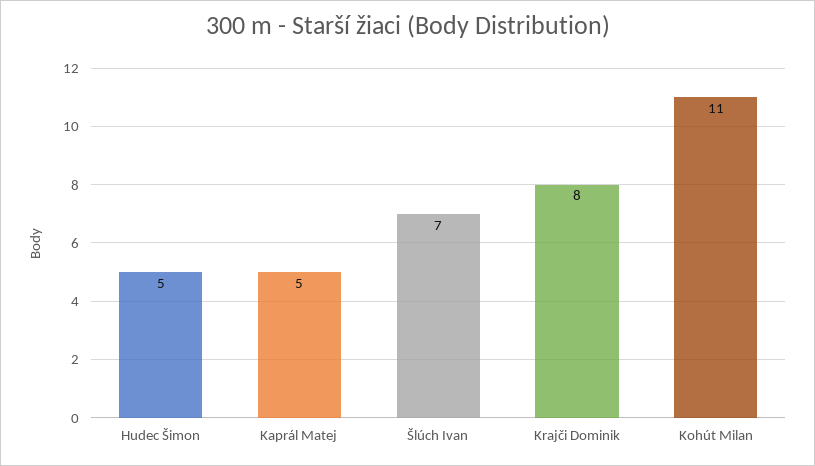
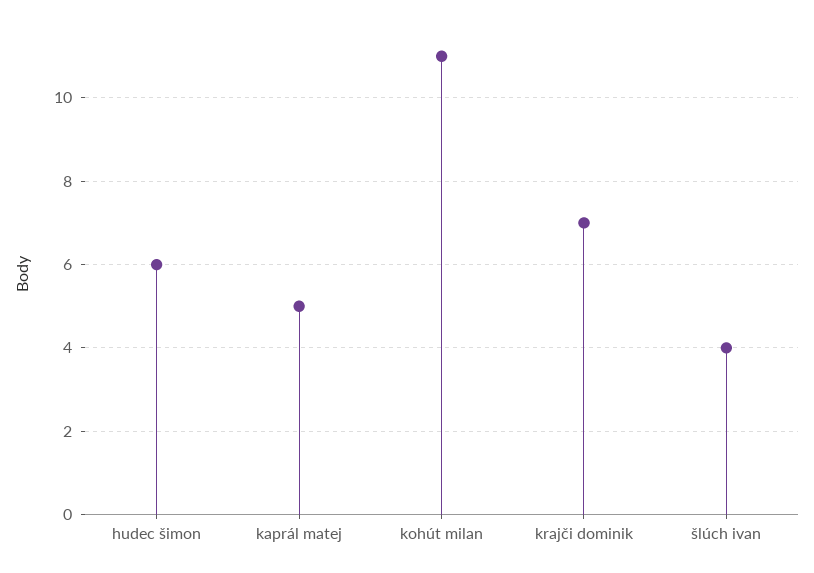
Hudec Šimon: 5 -> 6
Šlúch Ivan: 7 -> 4
Krajči Dominik: 8 -> 7

